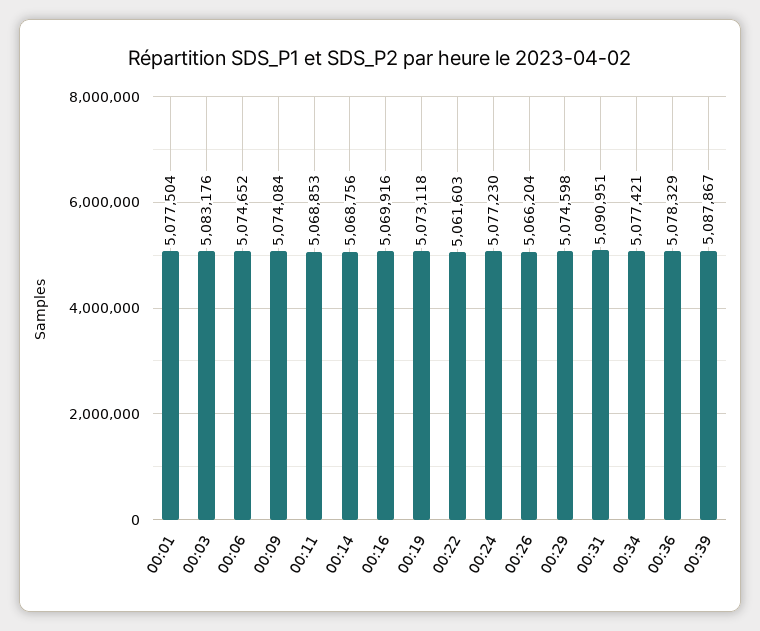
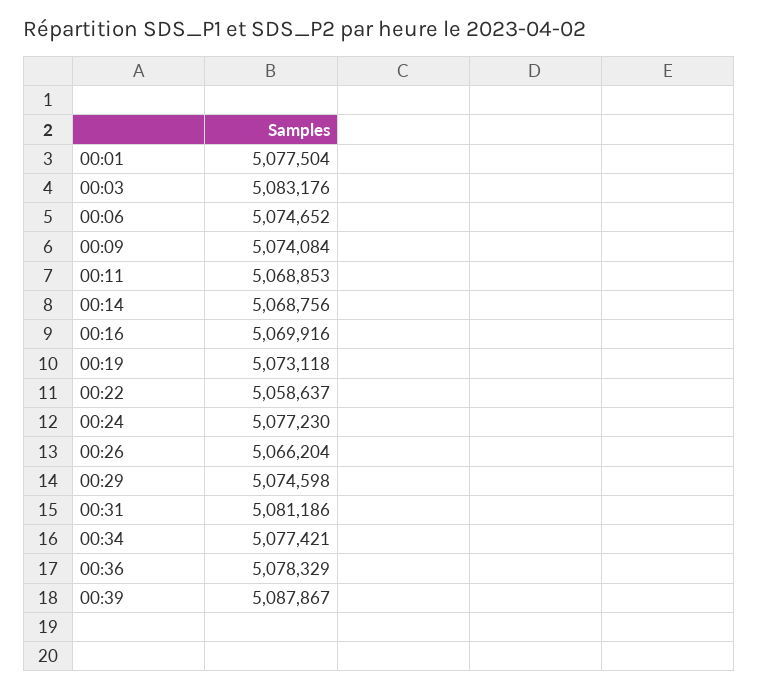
00:22: 5061603 -> 5058637
00:31: 5090951 -> 5081186

